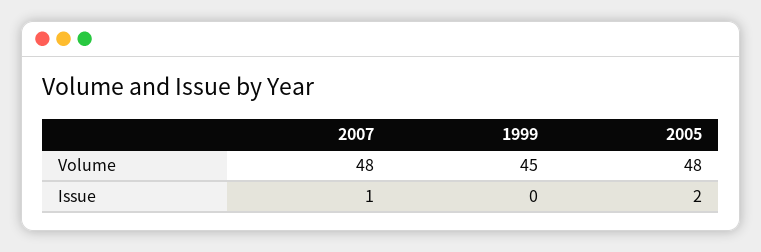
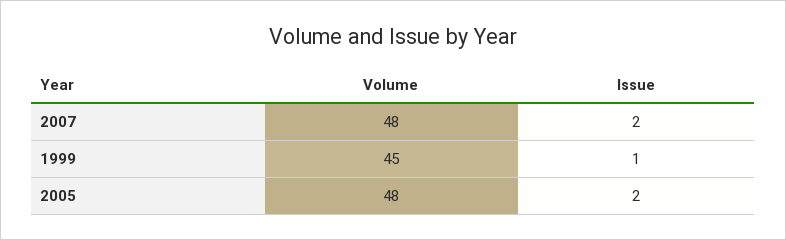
2007, Issue: 1 -> 2
1999, Issue: 0 -> 1

